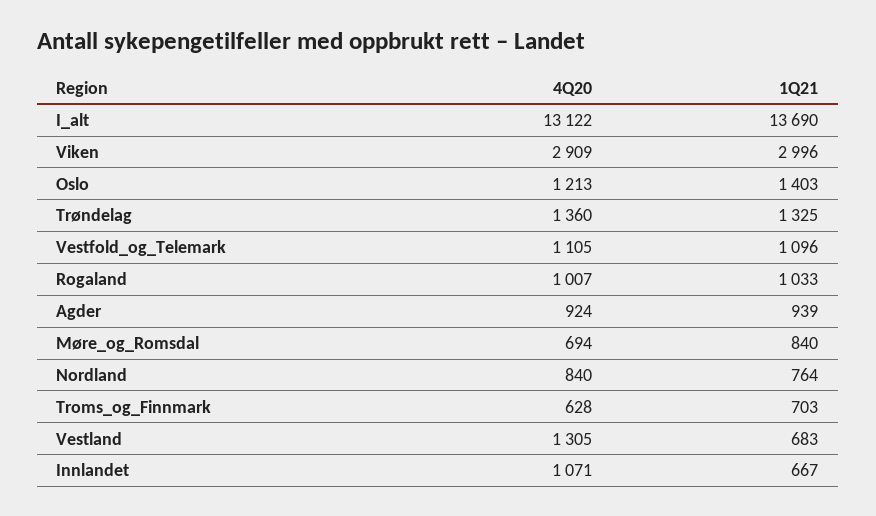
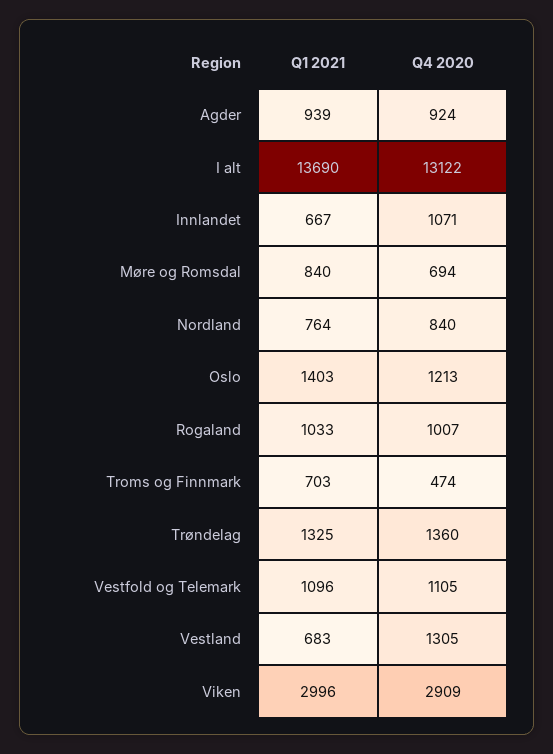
4Q20, Troms_og_Finnmark: 628 -> 474

